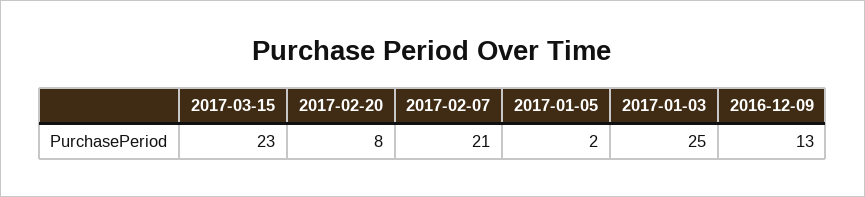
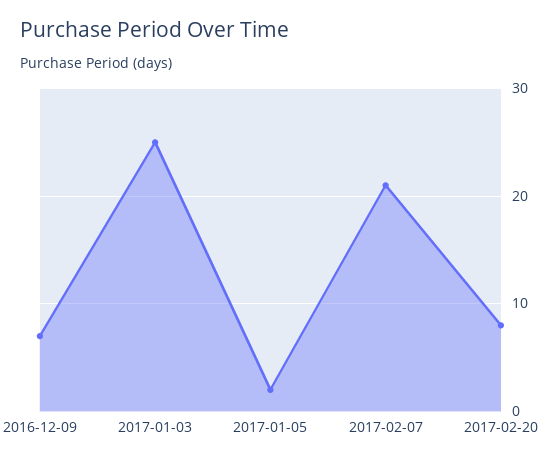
2017-03-15: 23 -> none
2016-12-09: 13 -> 7

